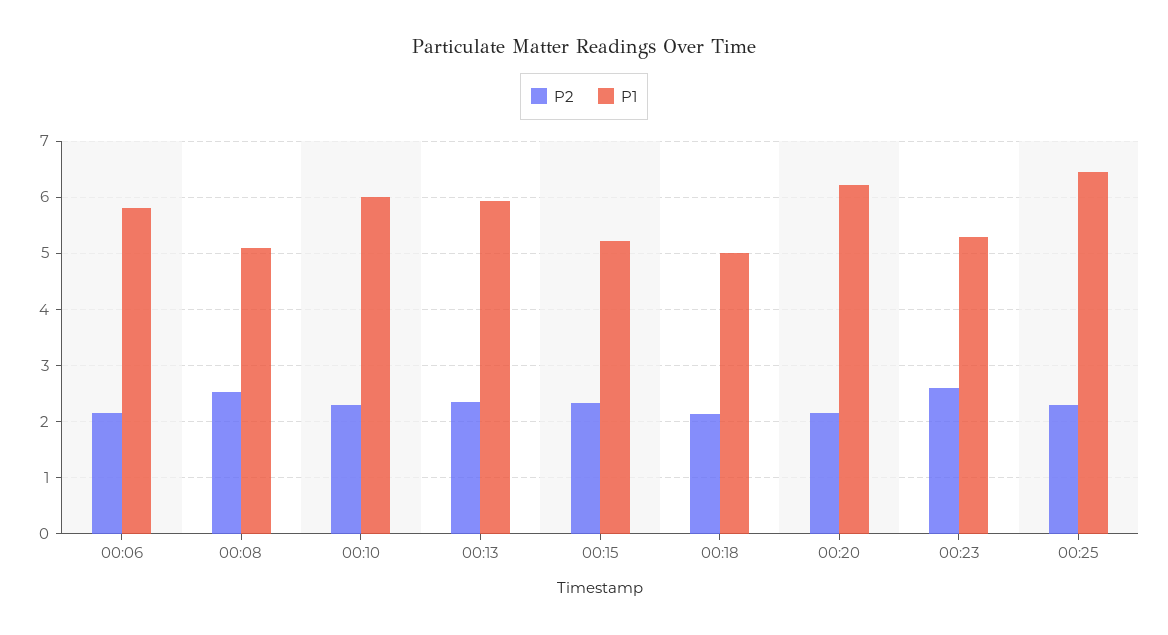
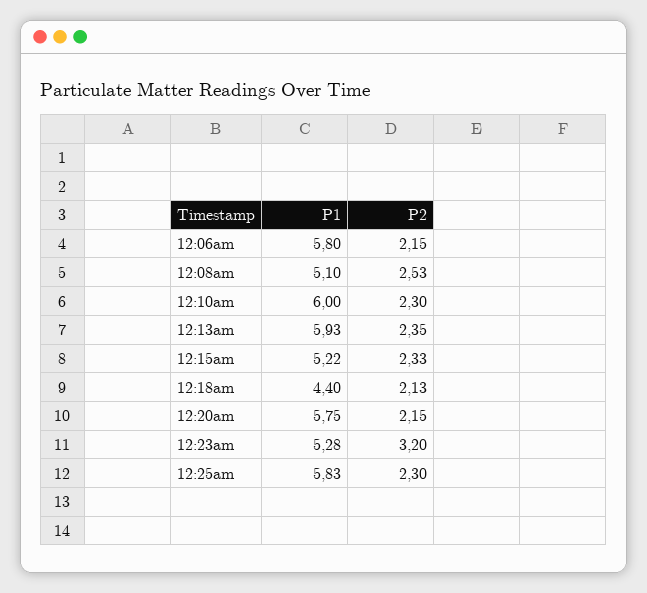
P1, 00:18: 5 -> 4.4
P1, 00:20: 6.2 -> 5.75
P2, 00:23: 2.6 -> 3.2
P1, 00:25: 6.4 -> 5.83

